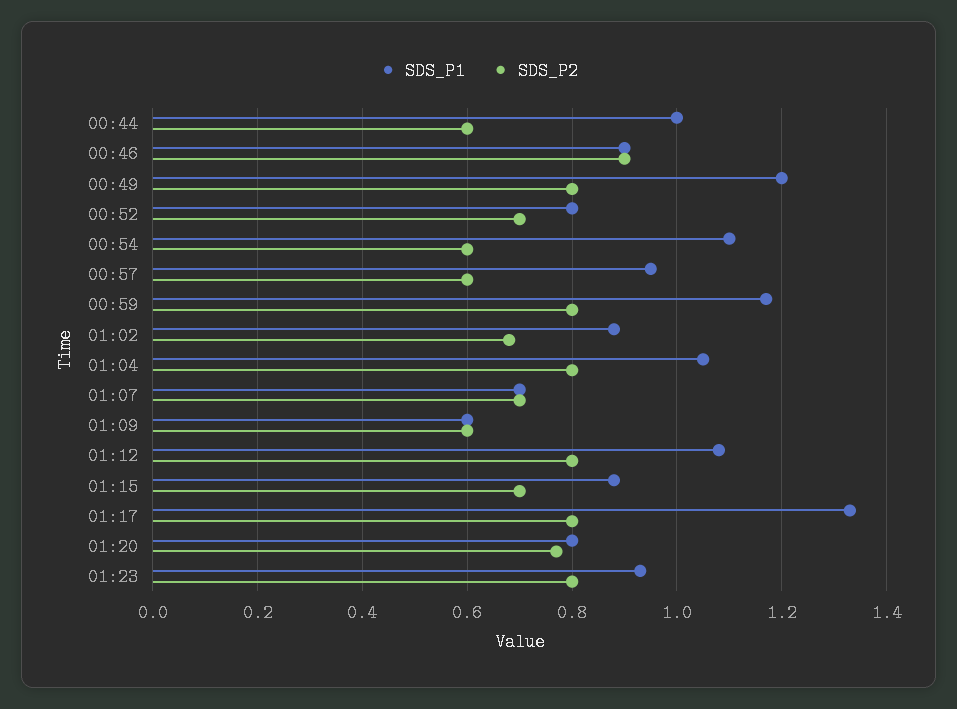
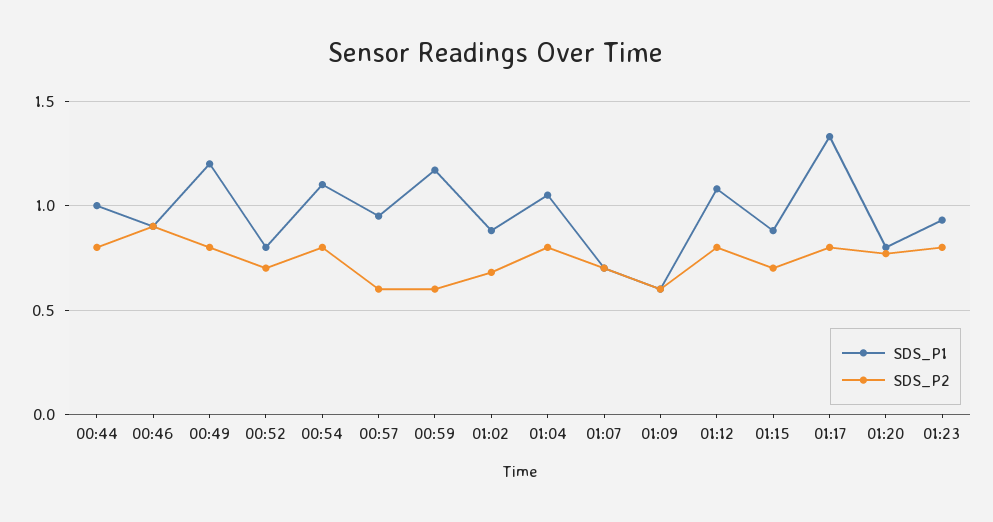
SDS_P2, 00:44: 0.6 -> 0.8
SDS_P2, 00:54: 0.6 -> 0.8
SDS_P2, 00:59: 0.8 -> 0.6

